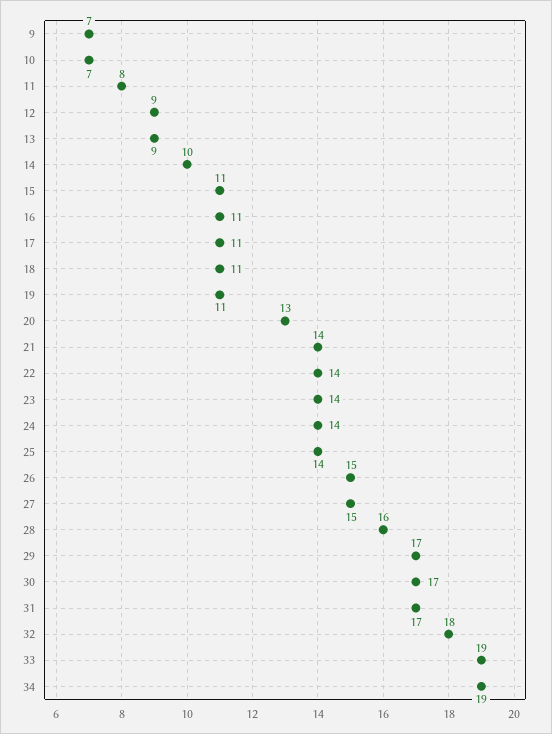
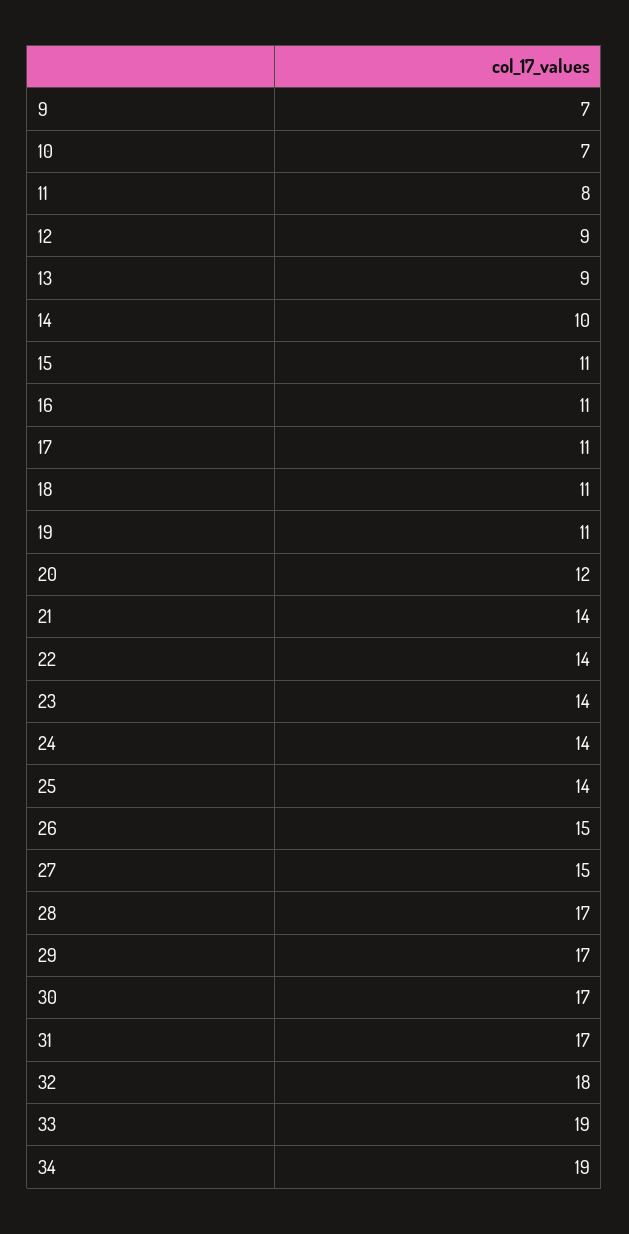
20: 13 -> 12
28: 16 -> 17

